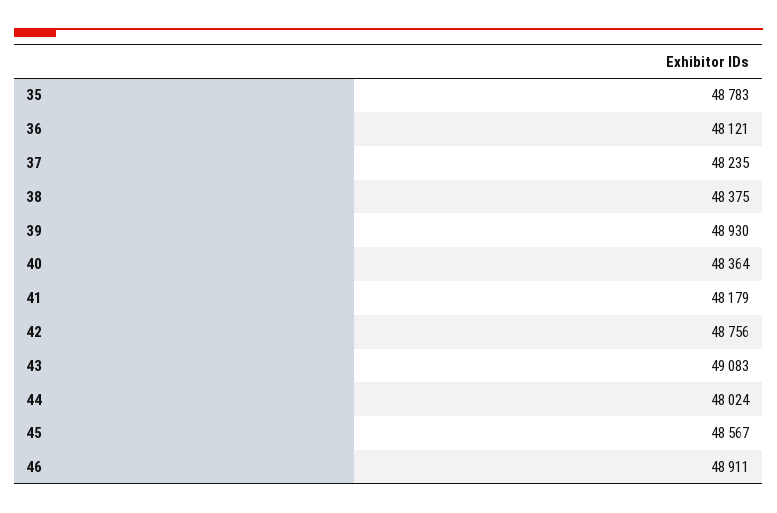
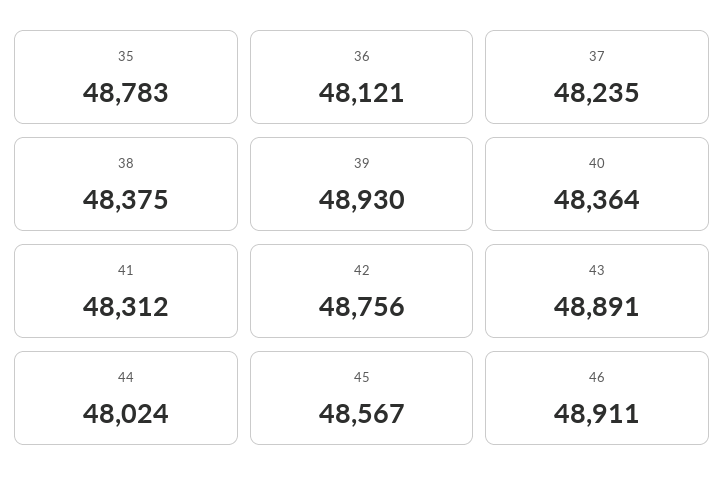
41: 48179 -> 48312
43: 49083 -> 48891

